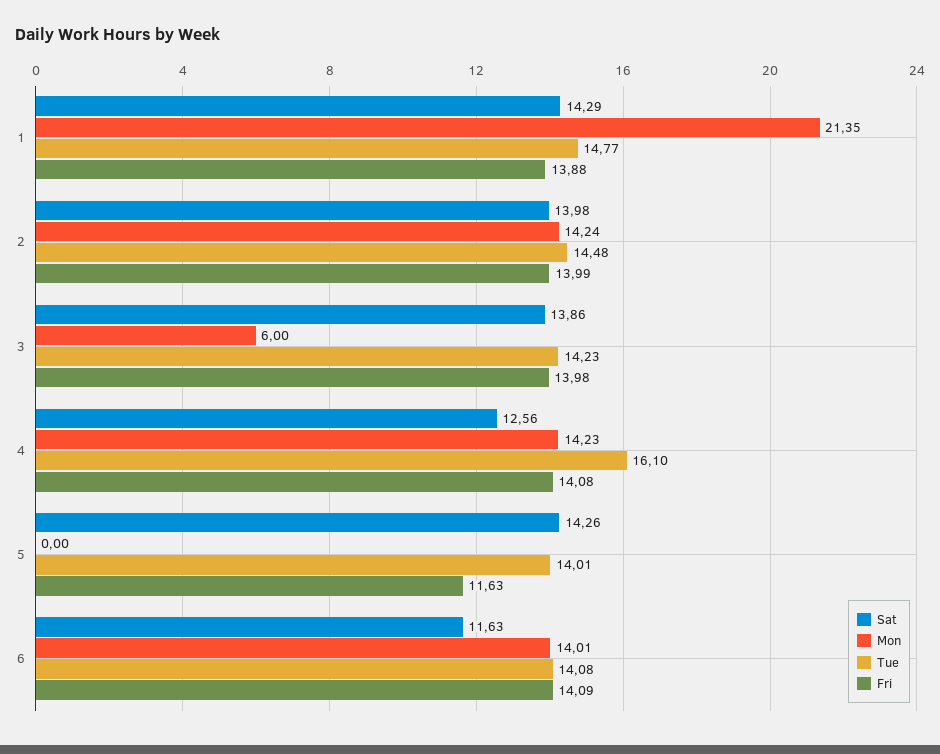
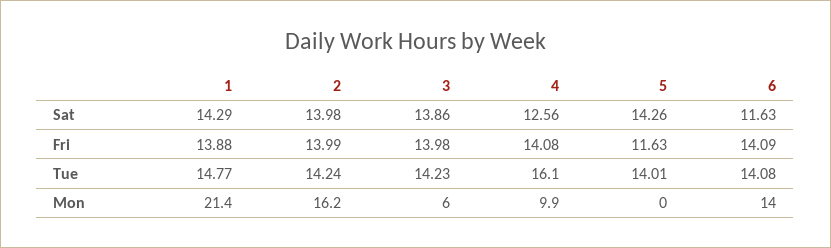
Mon, 2: 14.24 -> 16.2
Tue, 2: 14.48 -> 14.24
Mon, 4: 14.23 -> 9.9

